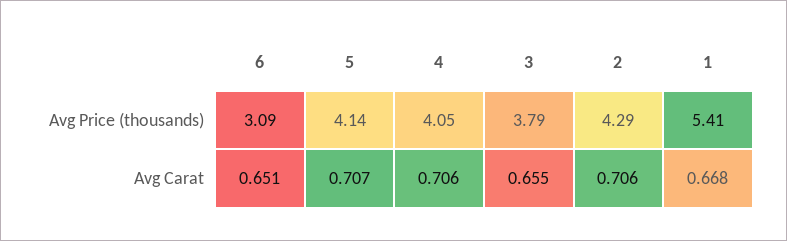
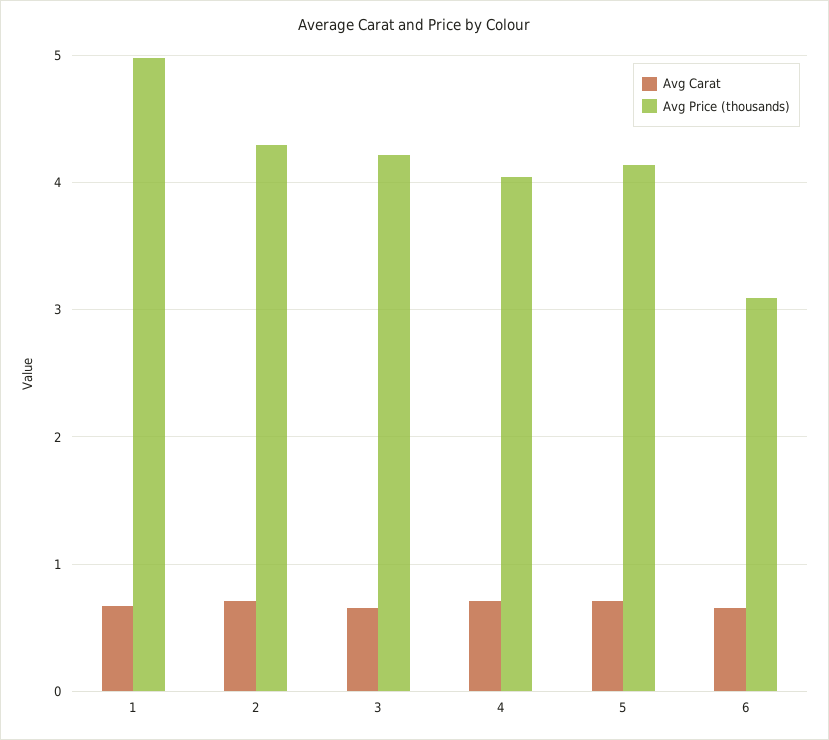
Avg Price (thousands), 3: 3.79 -> 4.2
Avg Price (thousands), 1: 5.41 -> 5

